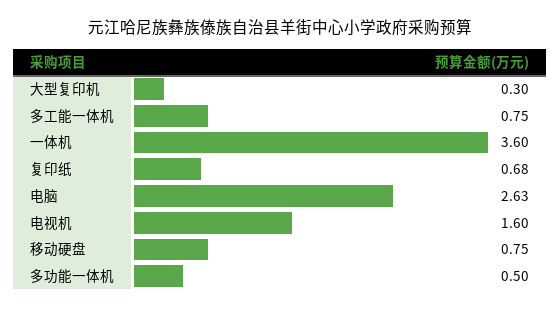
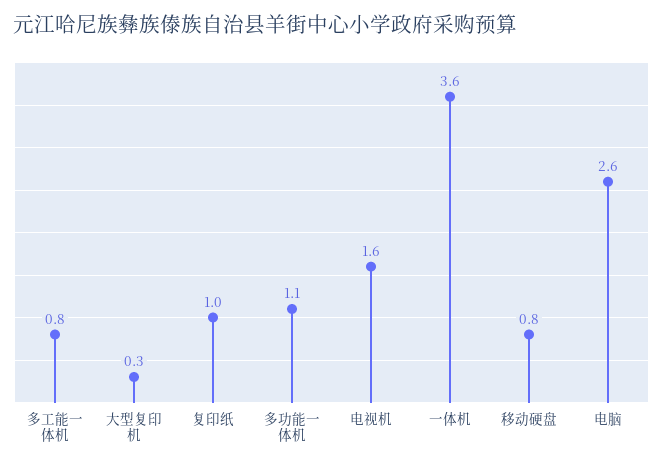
复印纸: 0.68 -> 1
多功能一体机: 0.5 -> 1.1

